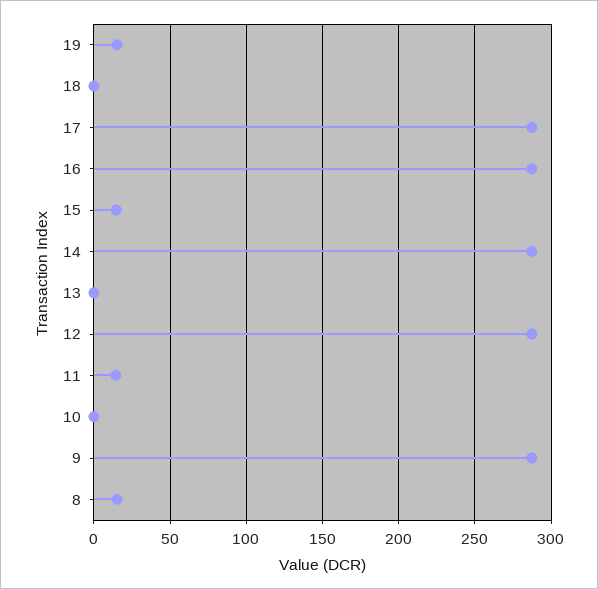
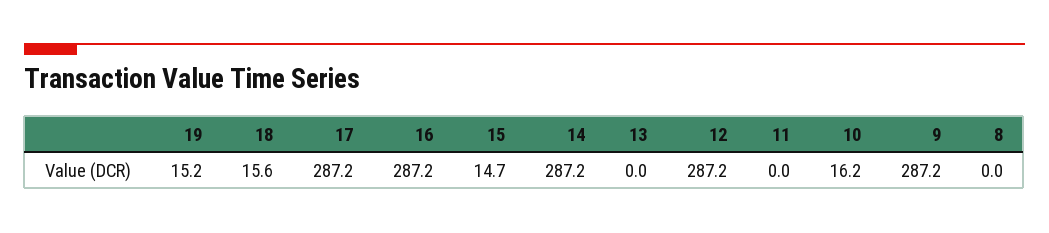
18: 0 -> 15.6
11: 15 -> 0
10: 0 -> 16.2
8: 15 -> 0

